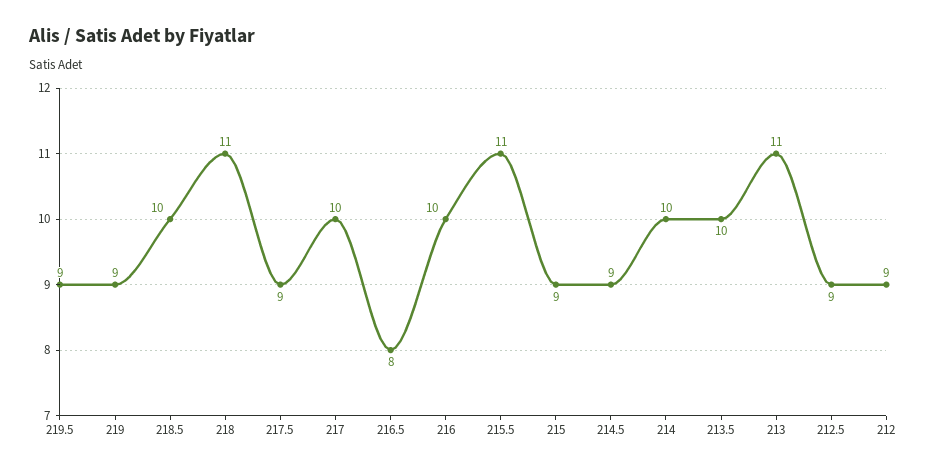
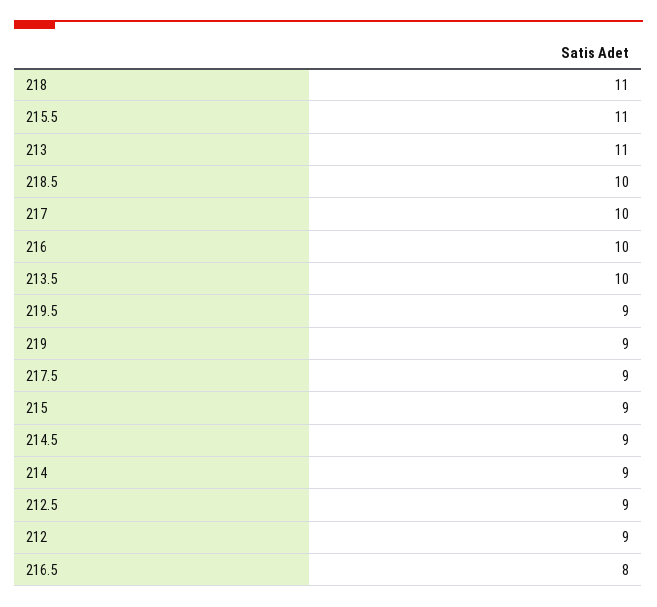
214: 10 -> 9

